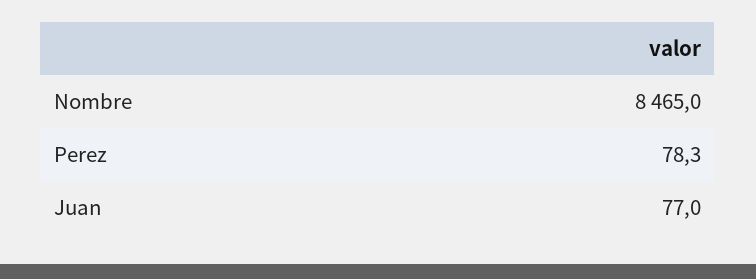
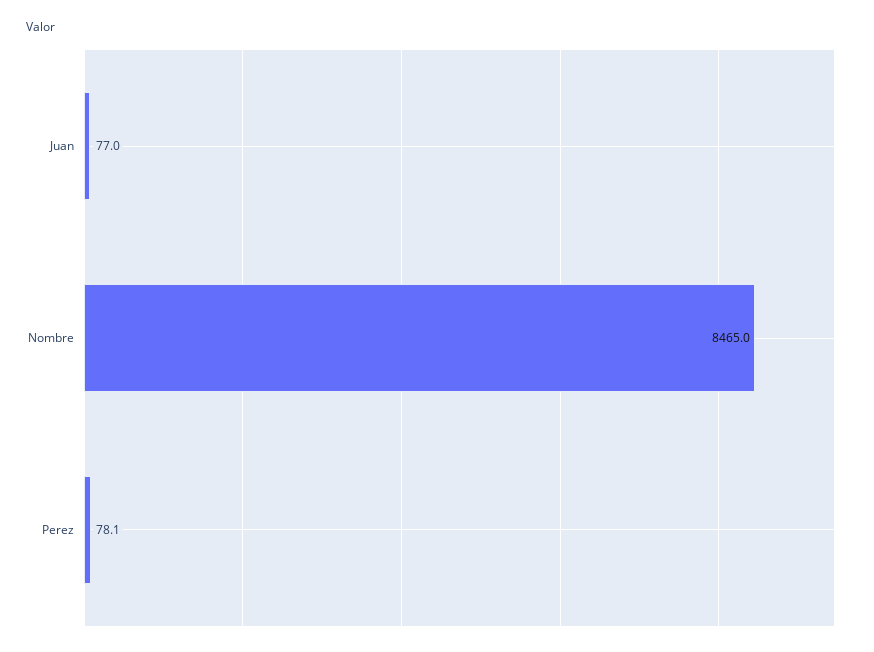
Perez: 78.3 -> 78.1

